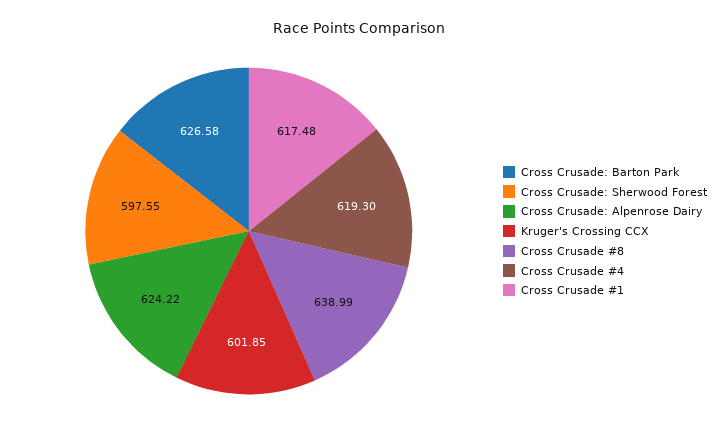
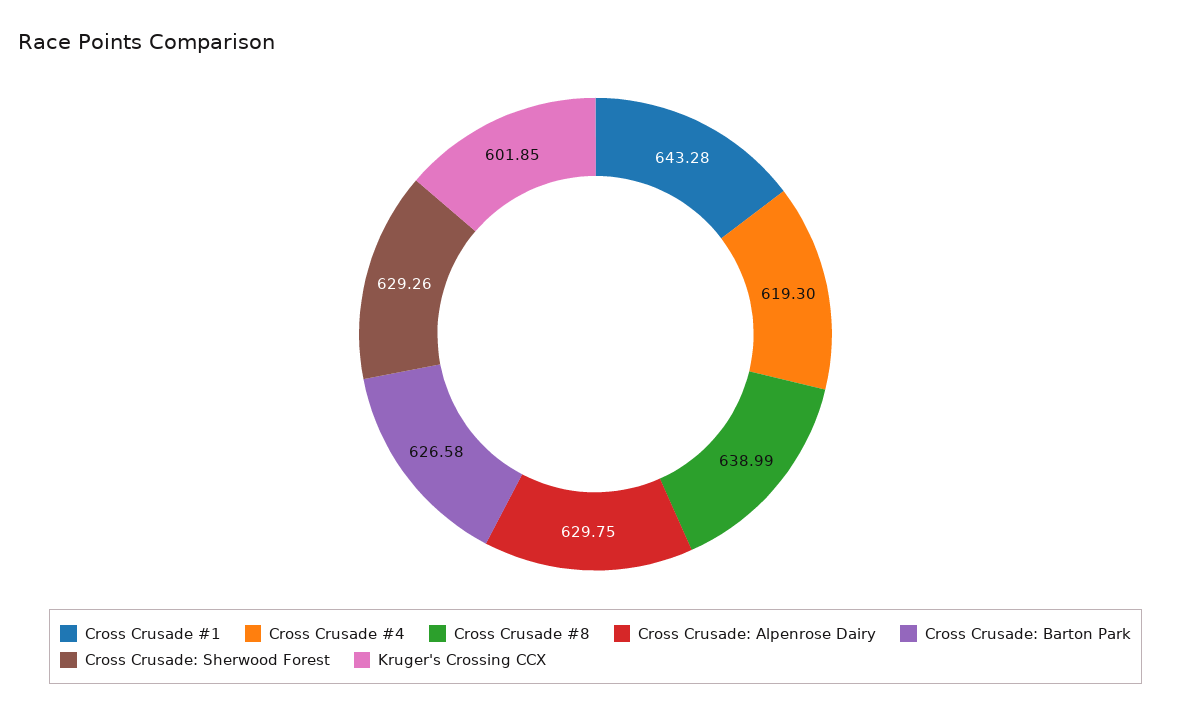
Cross Crusade: Sherwood Forest: 597.55 -> 629.26
Cross Crusade: Alpenrose Dairy: 624.22 -> 629.75
Cross Crusade #1: 617.48 -> 643.28

